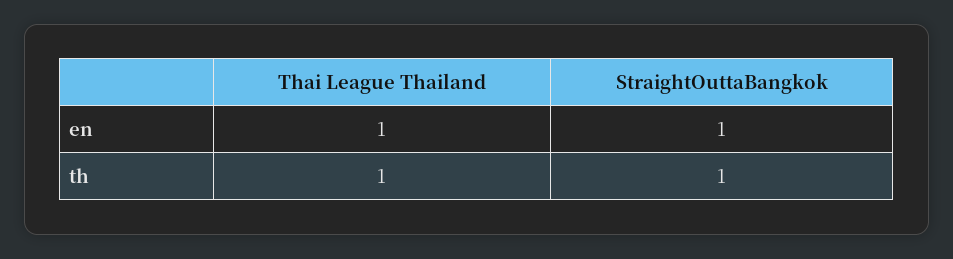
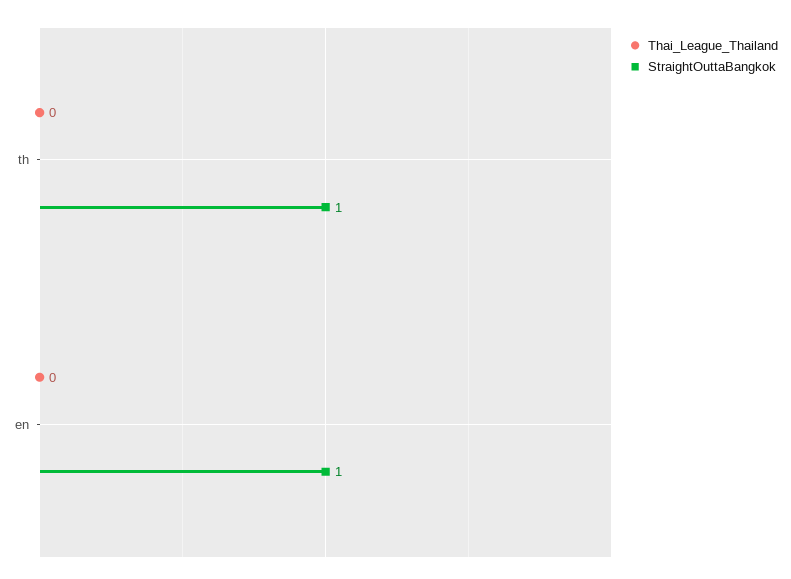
Thai League Thailand, en: 1 -> 0
Thai League Thailand, th: 1 -> 0

